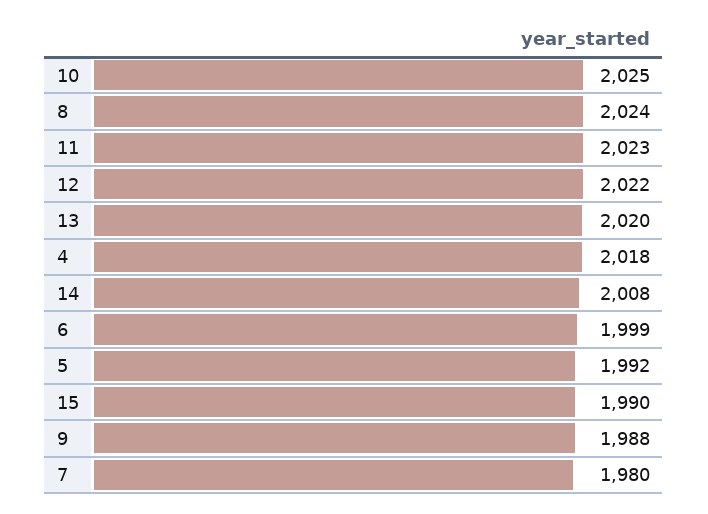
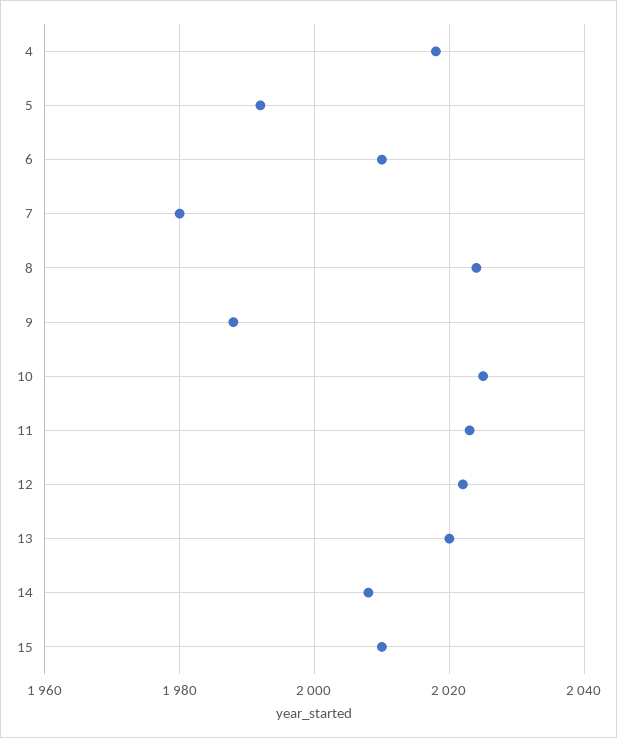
6: 1999 -> 2010
15: 1990 -> 2010

